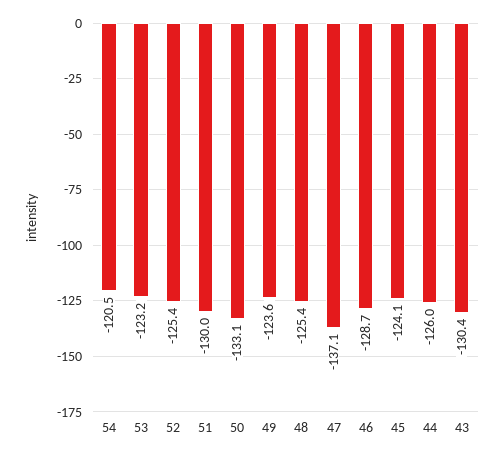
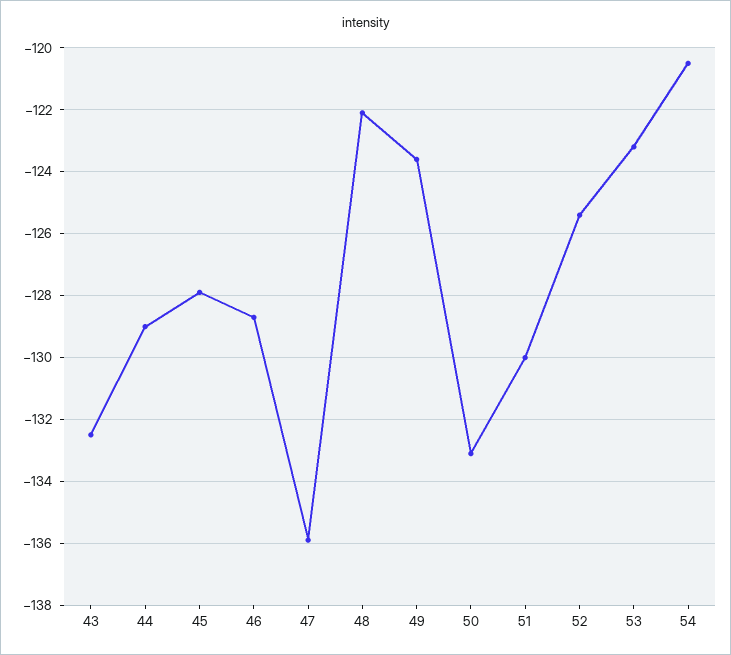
48: -125.4 -> -122
47: -137.1 -> -136
45: -124.1 -> -128
44: -126 -> -129
43: -130.4 -> -132.5

